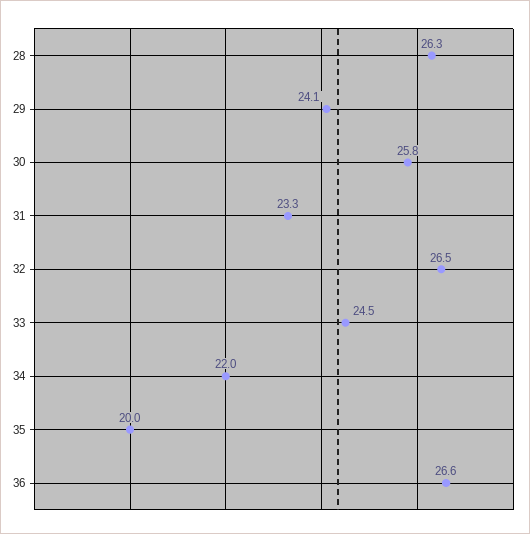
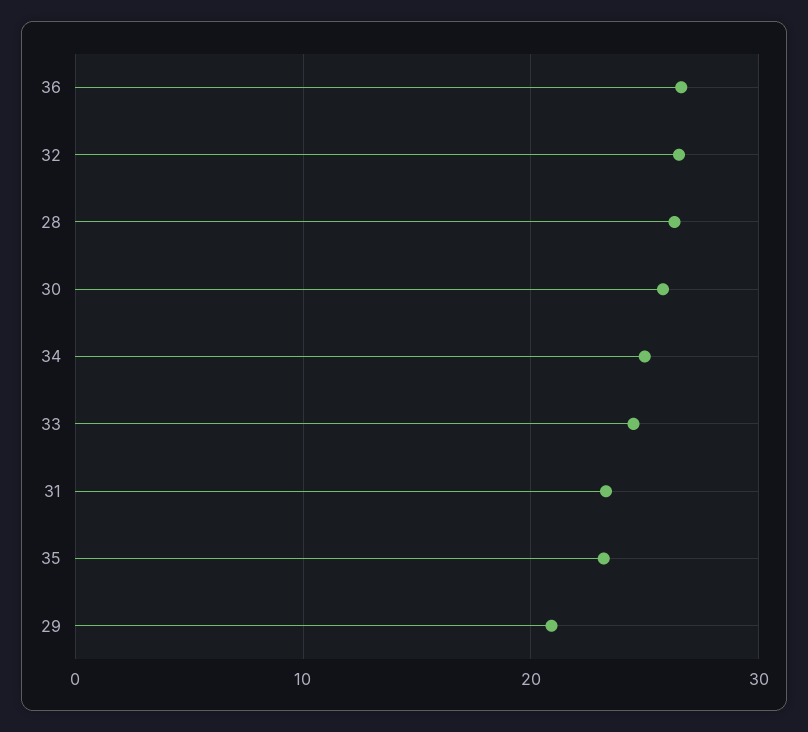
29: 24.1 -> 21
34: 22 -> 25
35: 20 -> 23

